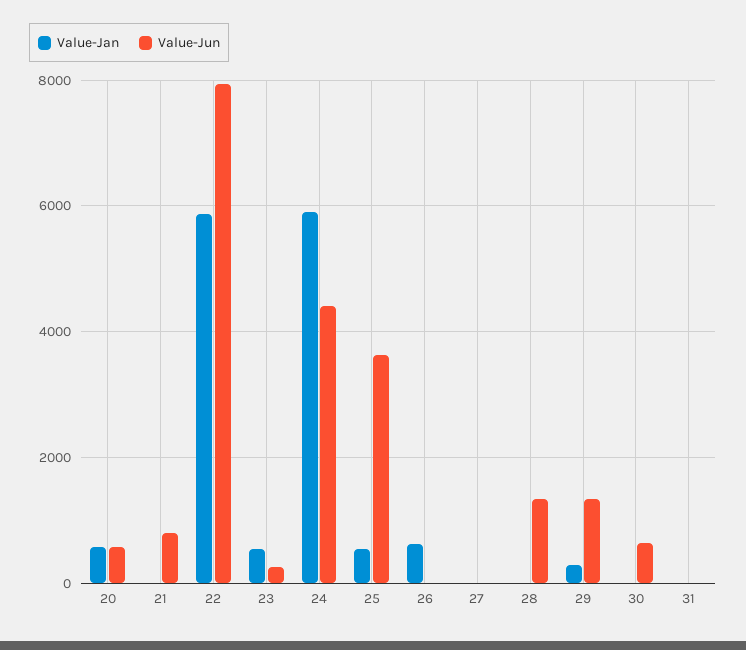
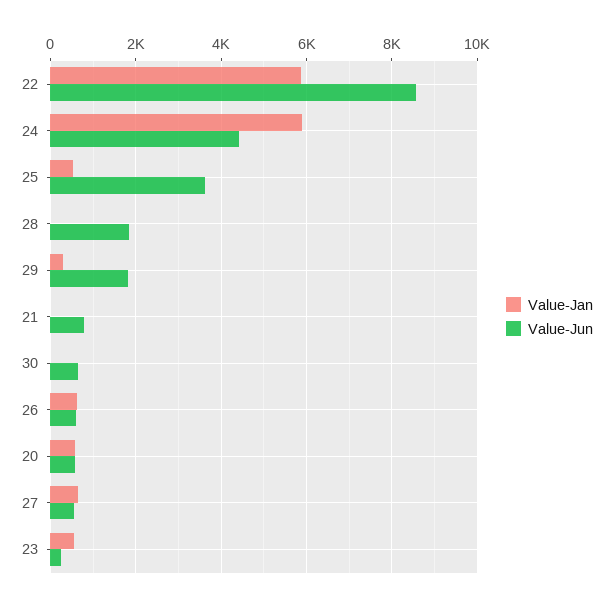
Value-Jun, 22: 8000 -> 8600
Value-Jun, 26: 0 -> 600
Value-Jan, 27: 0 -> 600
Value-Jun, 27: 0 -> 600
Value-Jun, 28: 1400 -> 1800
Value-Jun, 29: 1400 -> 1800
Value-Jan, 31: 0 -> none
Value-Jun, 31: 0 -> none

